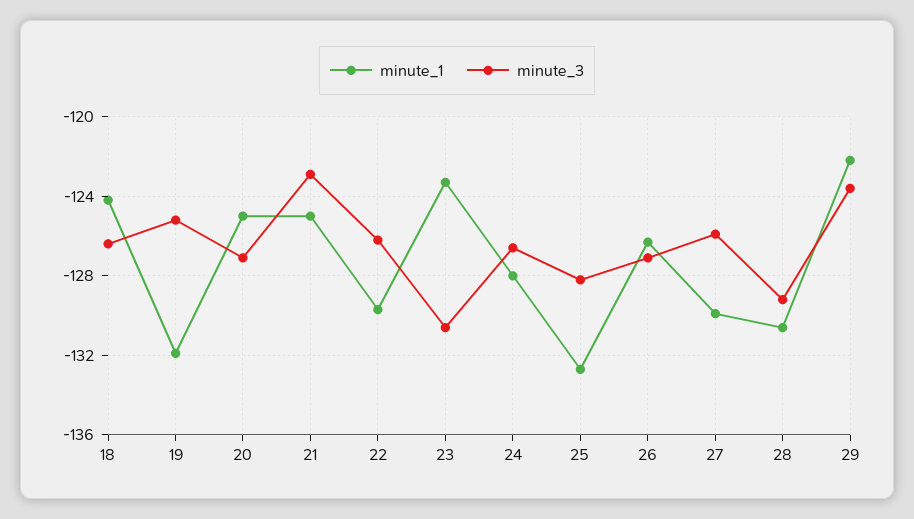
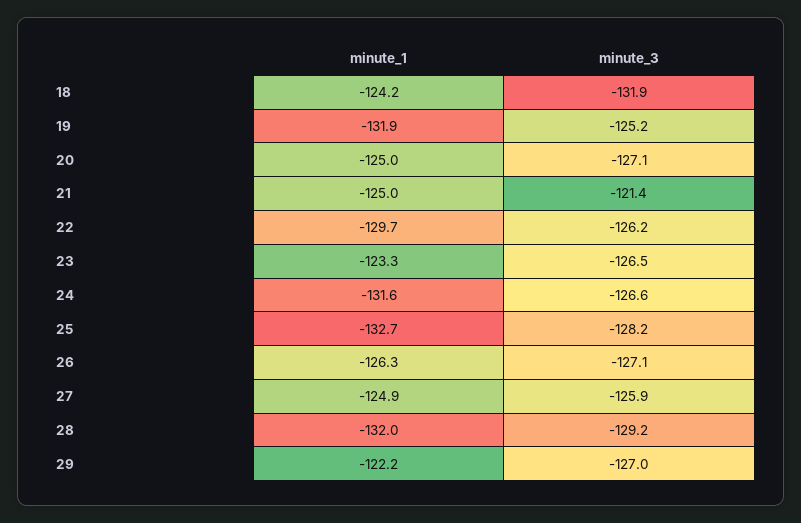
minute_3, 18: -126.5 -> -131.9
minute_3, 21: -123 -> -121.4
minute_3, 23: -130.5 -> -126.5
minute_1, 24: -128 -> -131.6
minute_1, 27: -130 -> -124.9
minute_1, 28: -130.5 -> -132
minute_3, 29: -123.5 -> -127

